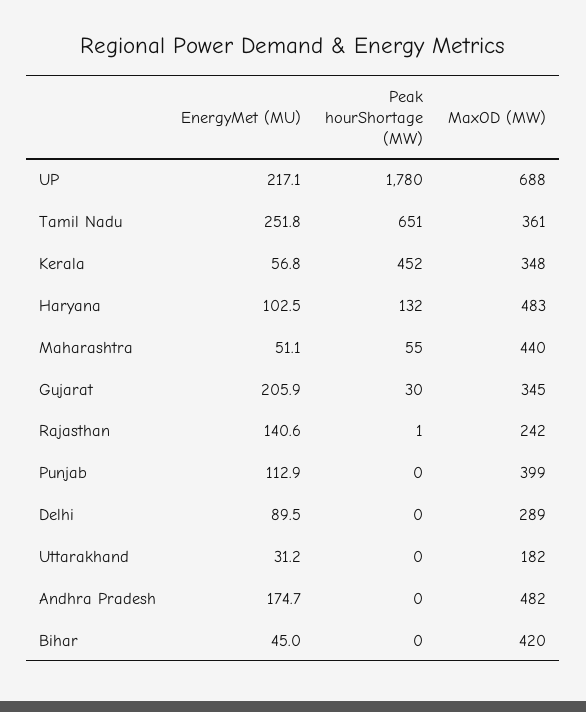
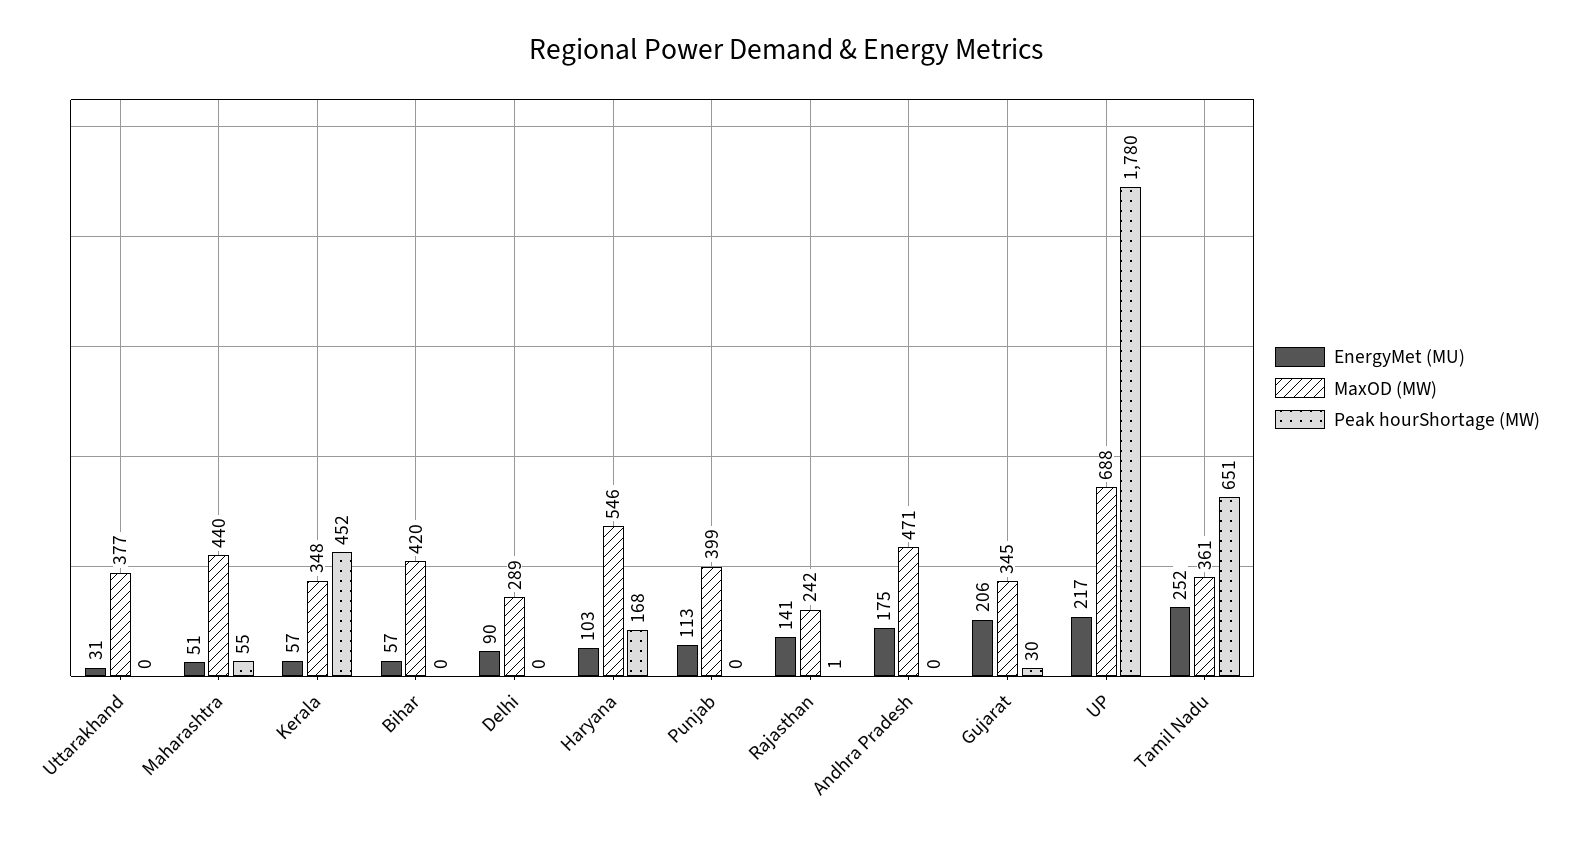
Peak hourShortage (MW), Haryana: 132 -> 168
MaxOD (MW), Haryana: 483 -> 546
MaxOD (MW), Uttarakhand: 182 -> 377
MaxOD (MW), Andhra Pradesh: 482 -> 471
EnergyMet (MU), Bihar: 45 -> 57

